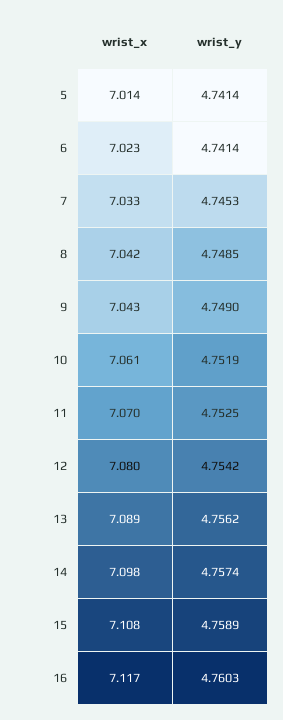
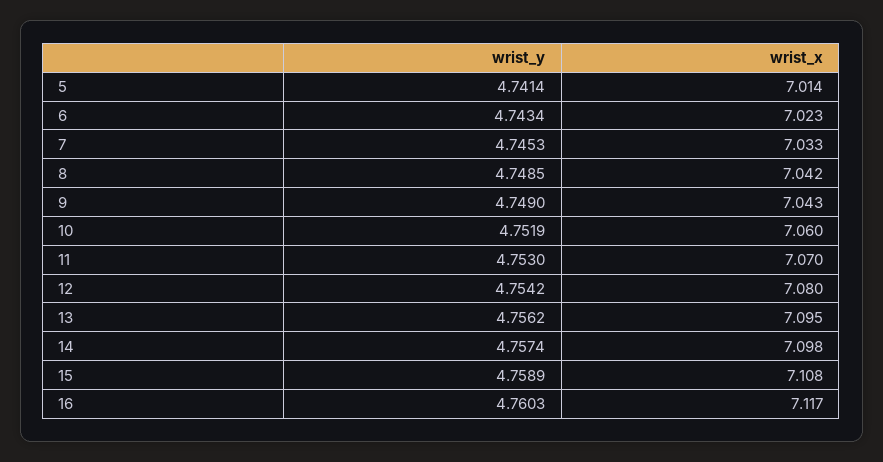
wrist_y, 6: 4.7414 -> 4.7434
wrist_x, 10: 7.061 -> 7.06
wrist_y, 11: 4.7525 -> 4.753
wrist_x, 13: 7.089 -> 7.095

